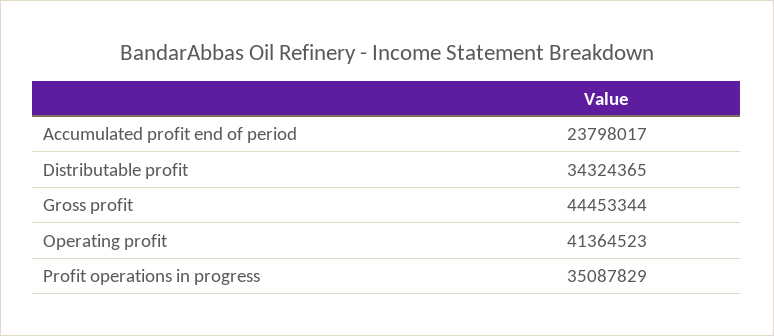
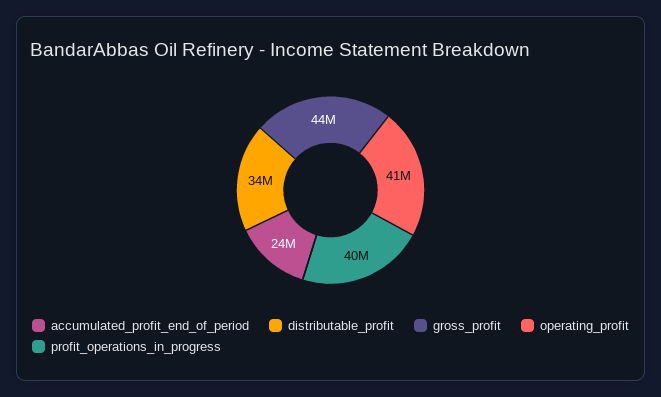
Profit operations in progress: 35087829 -> 40000000

